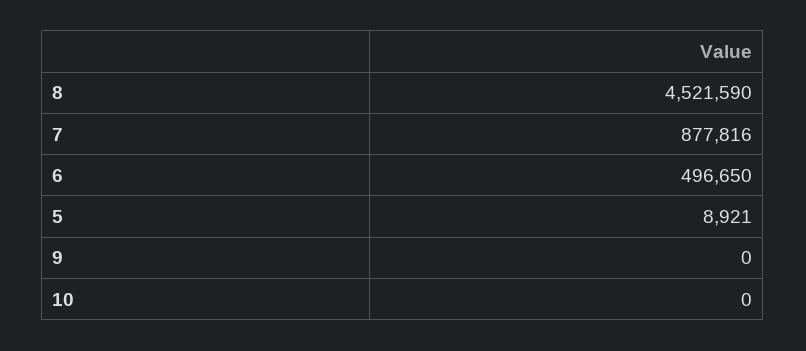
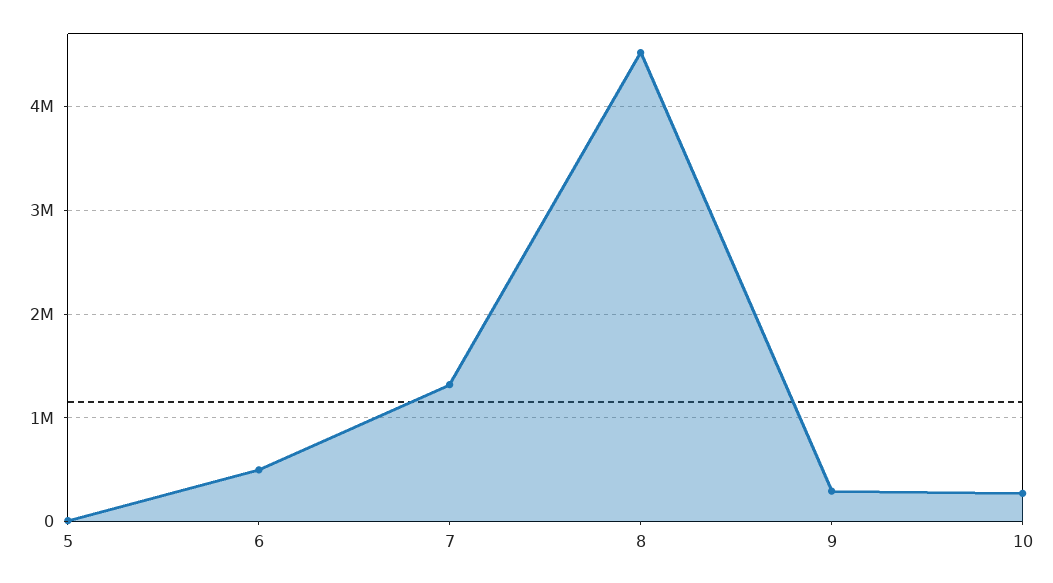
7: 877816 -> 1300000
9: 0 -> 300000
10: 0 -> 300000

